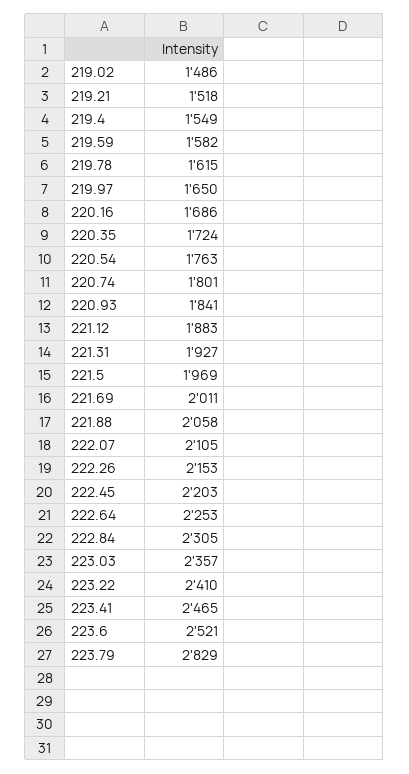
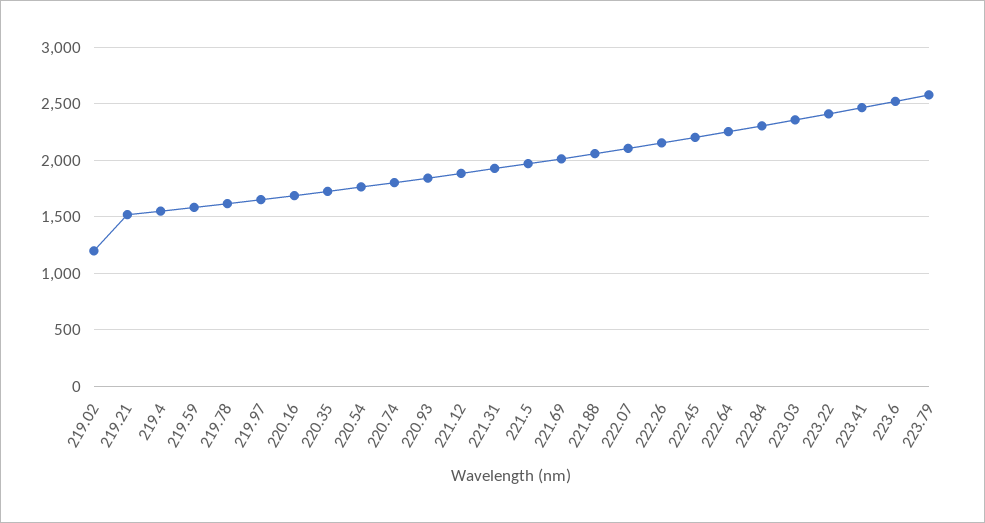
219.02: 1486 -> 1200
223.79: 2829 -> 2600

